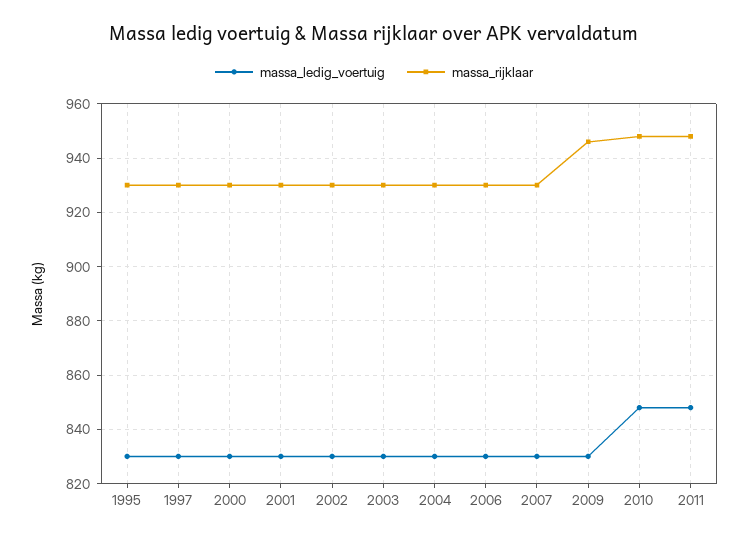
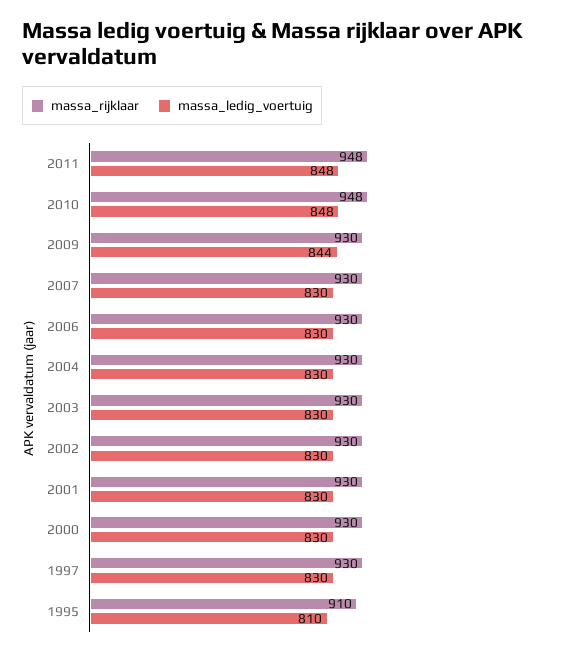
massa_ledig_voertuig, 1995: 830 -> 810
massa_rijklaar, 1995: 930 -> 910
massa_ledig_voertuig, 2009: 830 -> 844
massa_rijklaar, 2009: 945 -> 930

